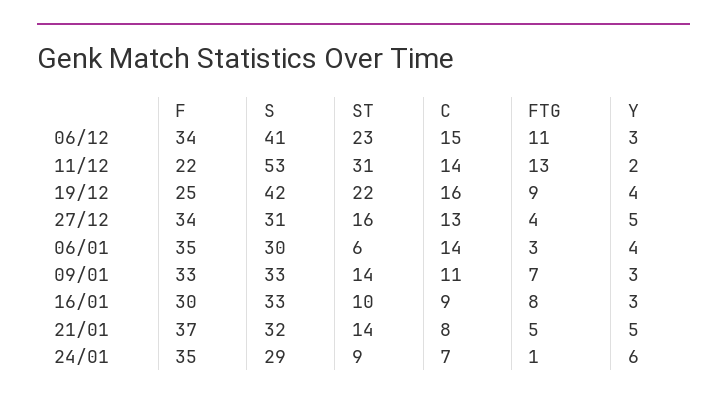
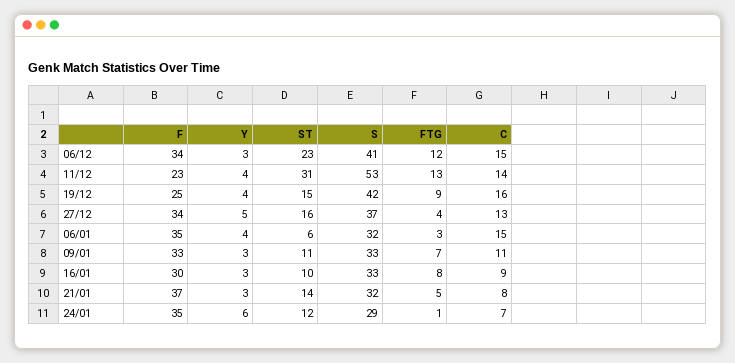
FTG, 06/12: 11 -> 12
F, 11/12: 22 -> 23
Y, 11/12: 2 -> 4
ST, 19/12: 22 -> 15
S, 27/12: 31 -> 37
S, 06/01: 30 -> 32
C, 06/01: 14 -> 15
ST, 09/01: 14 -> 11
Y, 21/01: 5 -> 3
ST, 24/01: 9 -> 12

